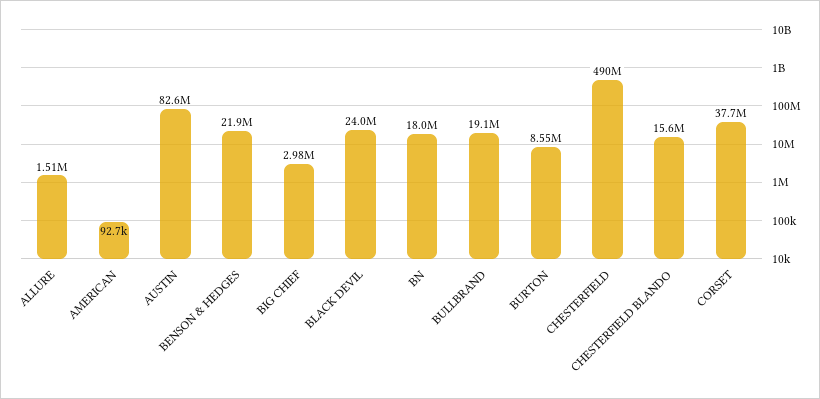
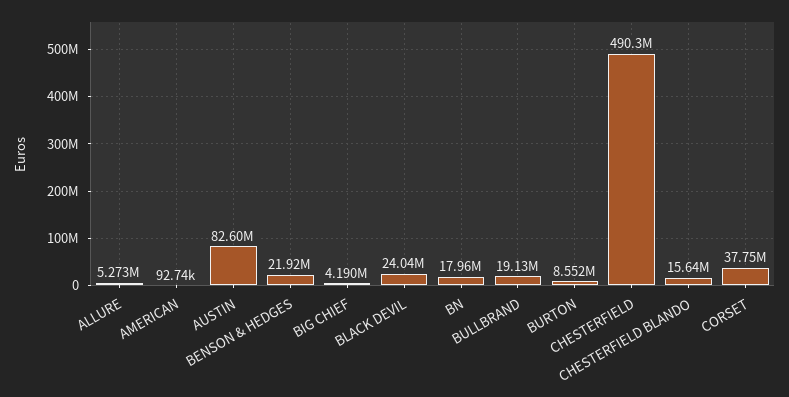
ALLURE: 1510000 -> 5273000
BIG CHIEF: 2980000 -> 4190000

